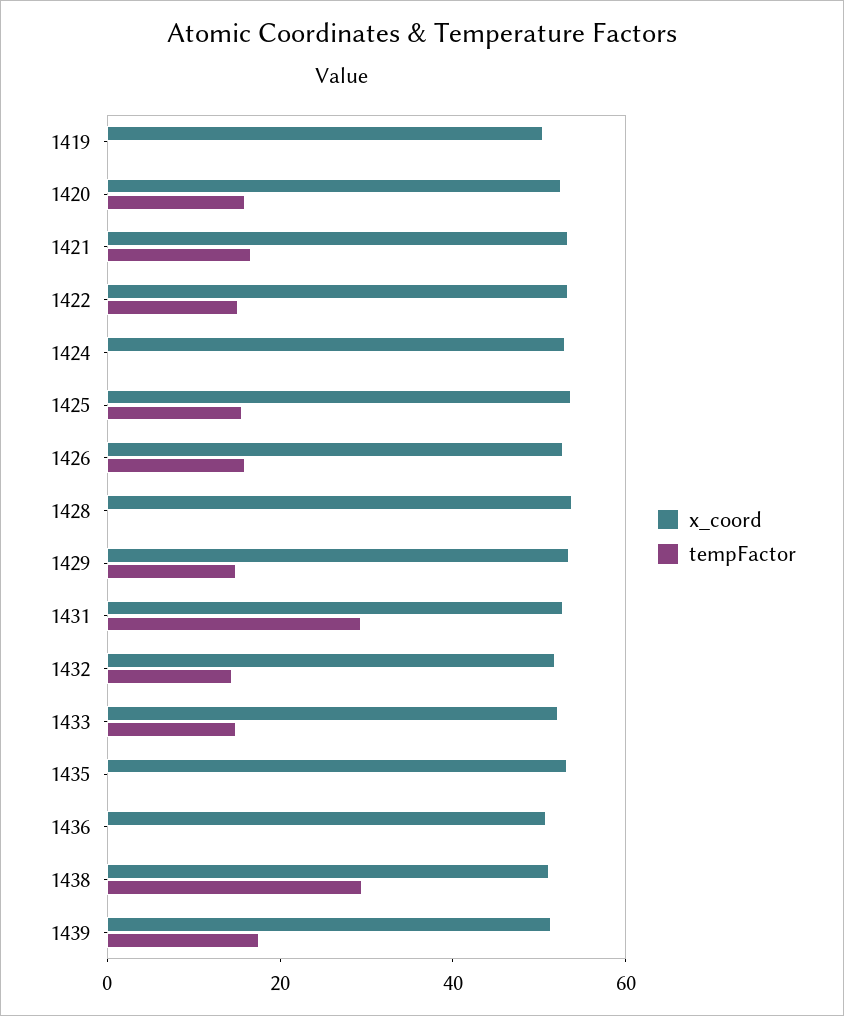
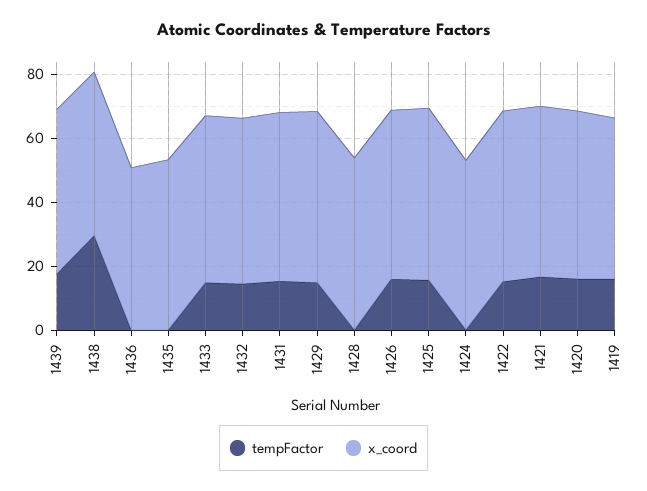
tempFactor, 1419: 0 -> 15
tempFactor, 1431: 30 -> 15

